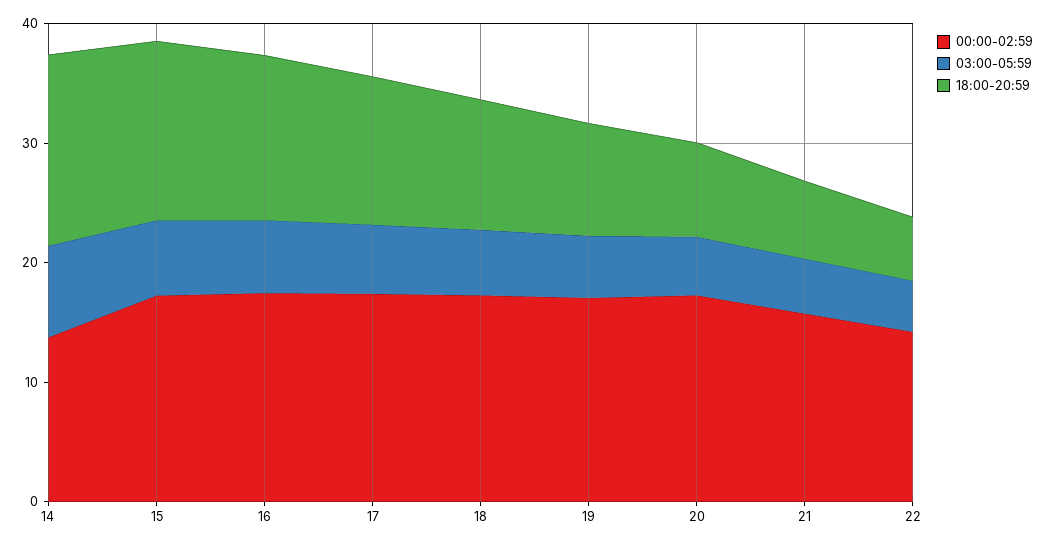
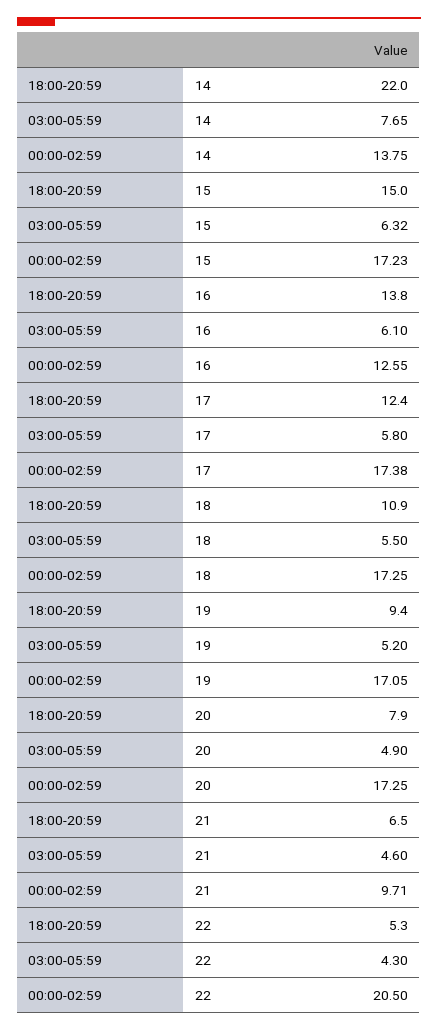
18:00-20:59, 14: 16 -> 22
00:00-02:59, 16: 18 -> 12.55
00:00-02:59, 21: 16 -> 9.71
00:00-02:59, 22: 14 -> 20.5

